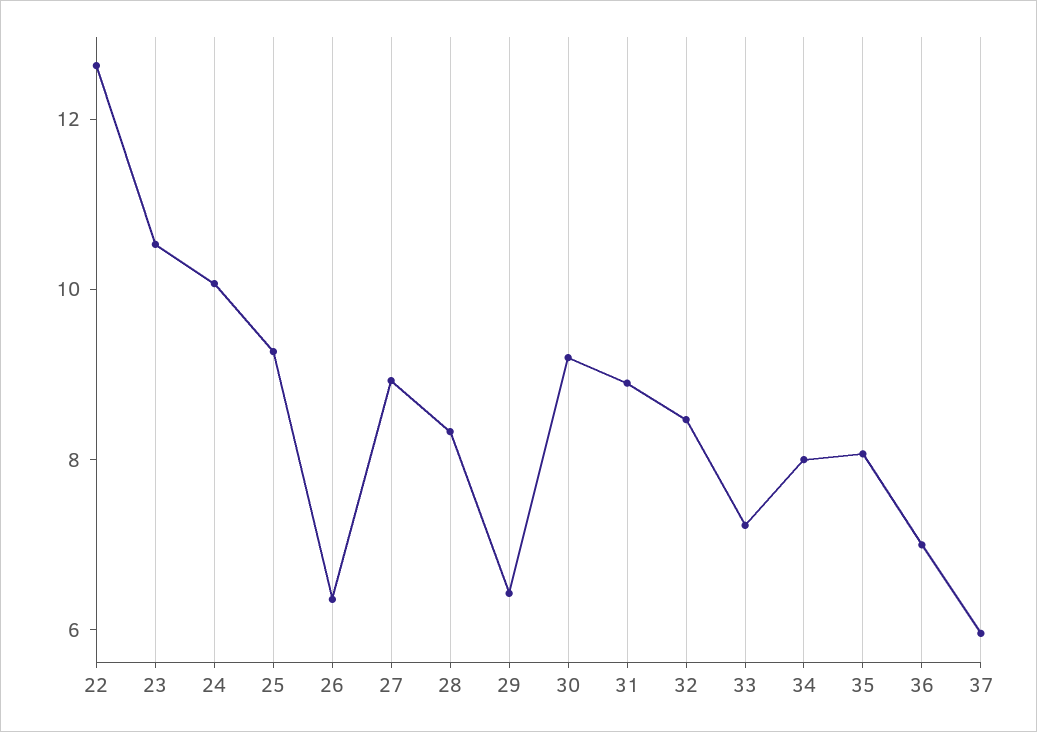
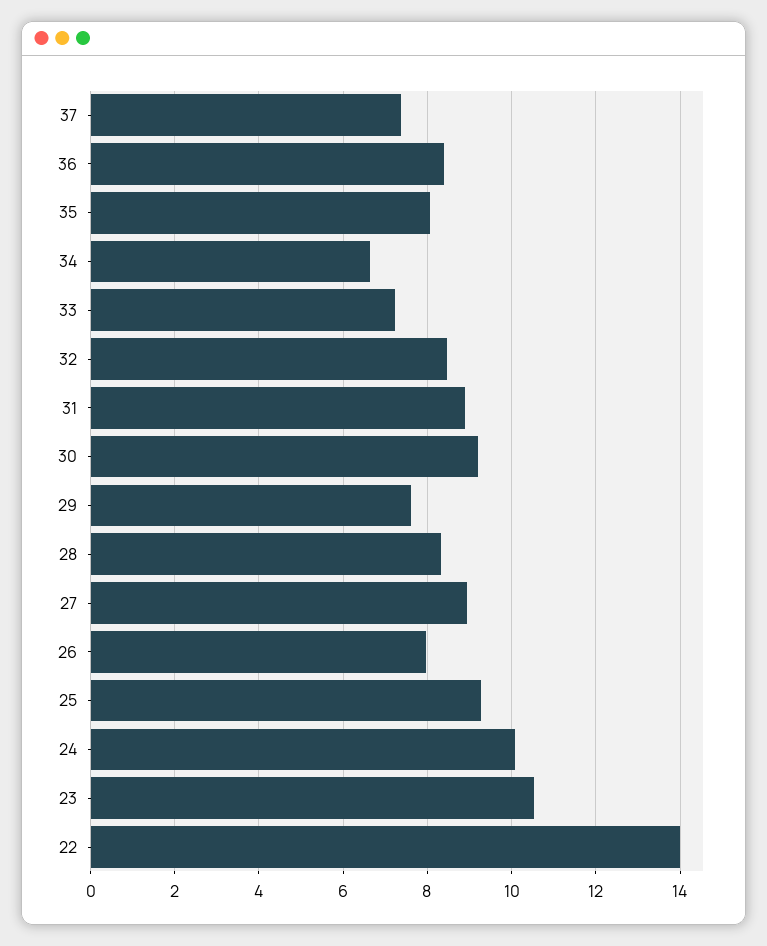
22: 12.5 -> 14
26: 6.5 -> 8
29: 6.5 -> 7.6
34: 8 -> 6.6
36: 7 -> 8.4
37: 6 -> 7.4

